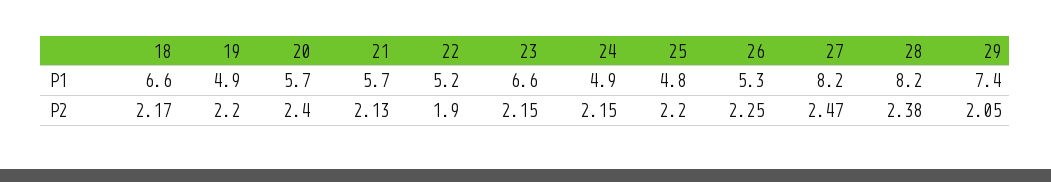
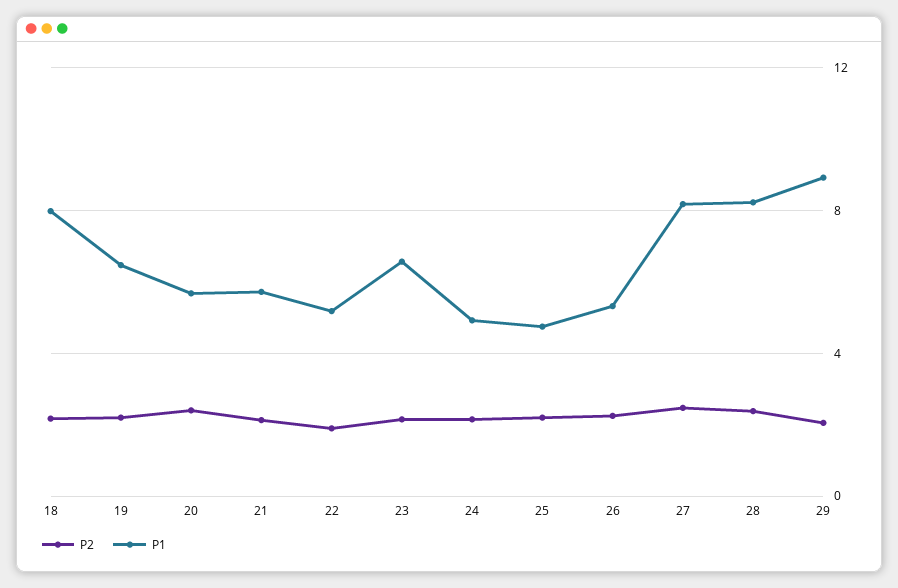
P1, 18: 6.6 -> 8
P1, 19: 4.9 -> 6.5
P1, 29: 7.4 -> 9

